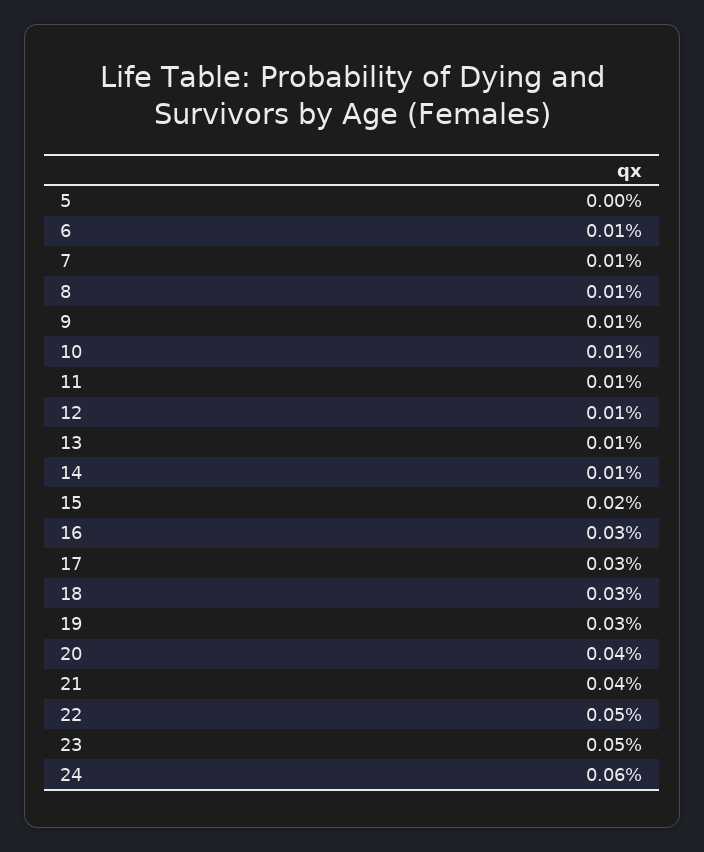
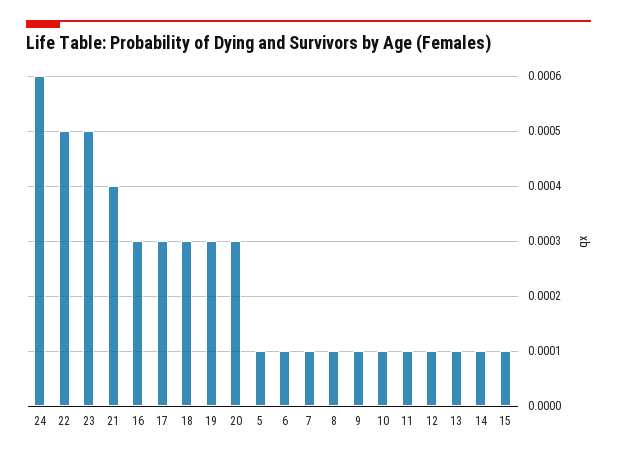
5: 0 -> 0.0001
15: 0.0002 -> 0.0001
20: 0.0004 -> 0.0003

